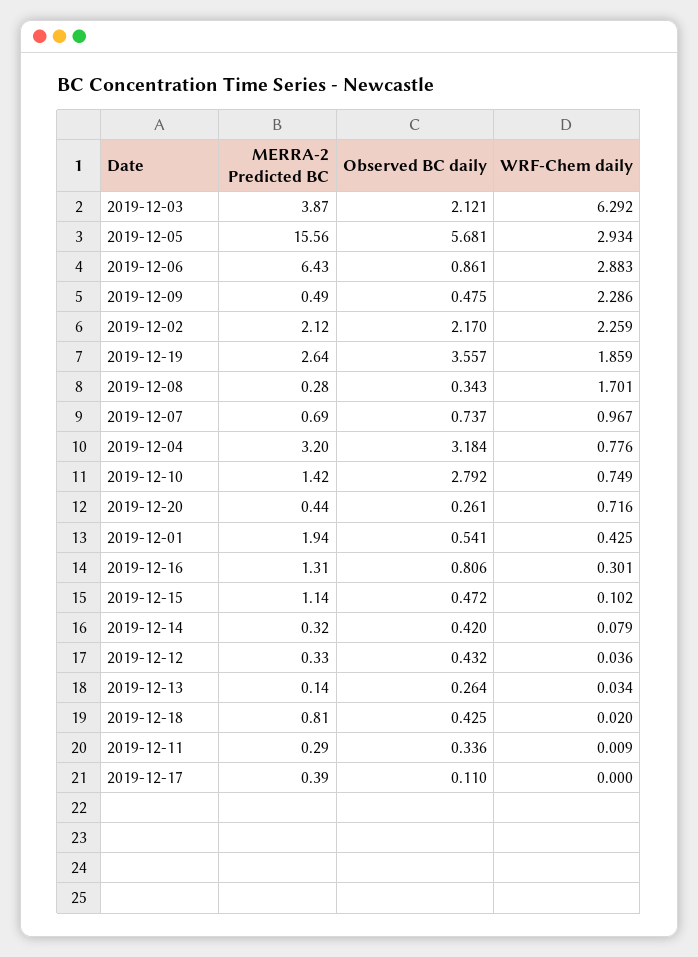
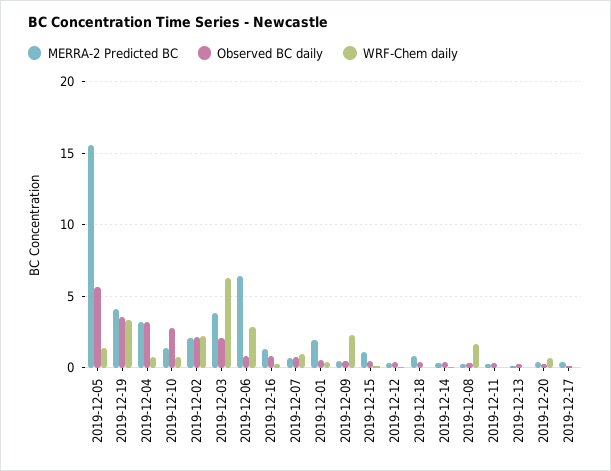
WRF-Chem daily, 2019-12-05: 2.934 -> 1.5
MERRA-2 Predicted BC, 2019-12-19: 2.64 -> 4
WRF-Chem daily, 2019-12-19: 1.859 -> 3.5

